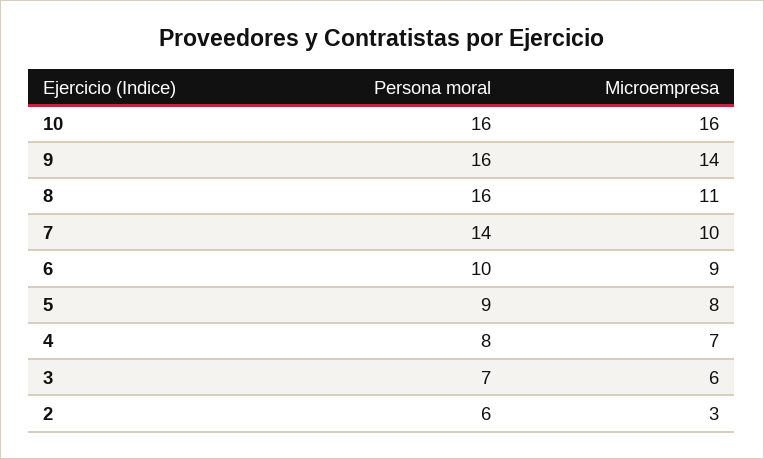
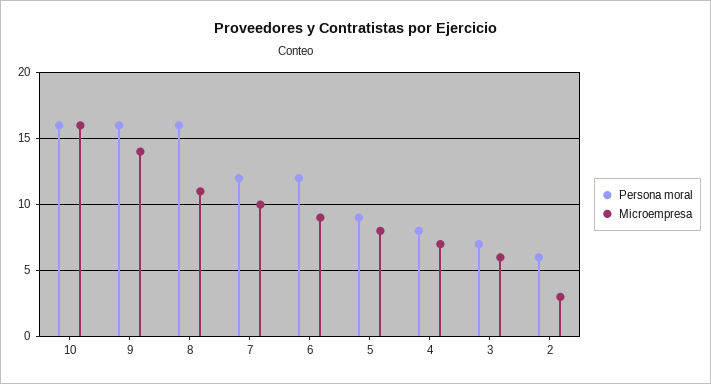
Persona moral, 7: 14 -> 12
Persona moral, 6: 10 -> 12

